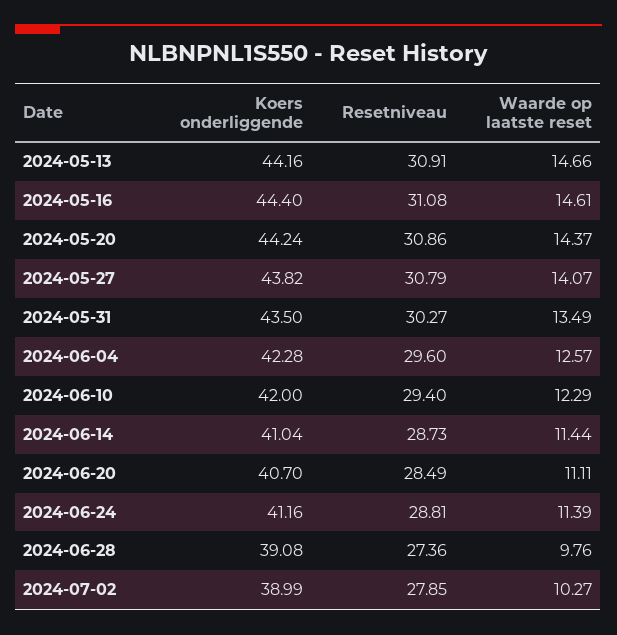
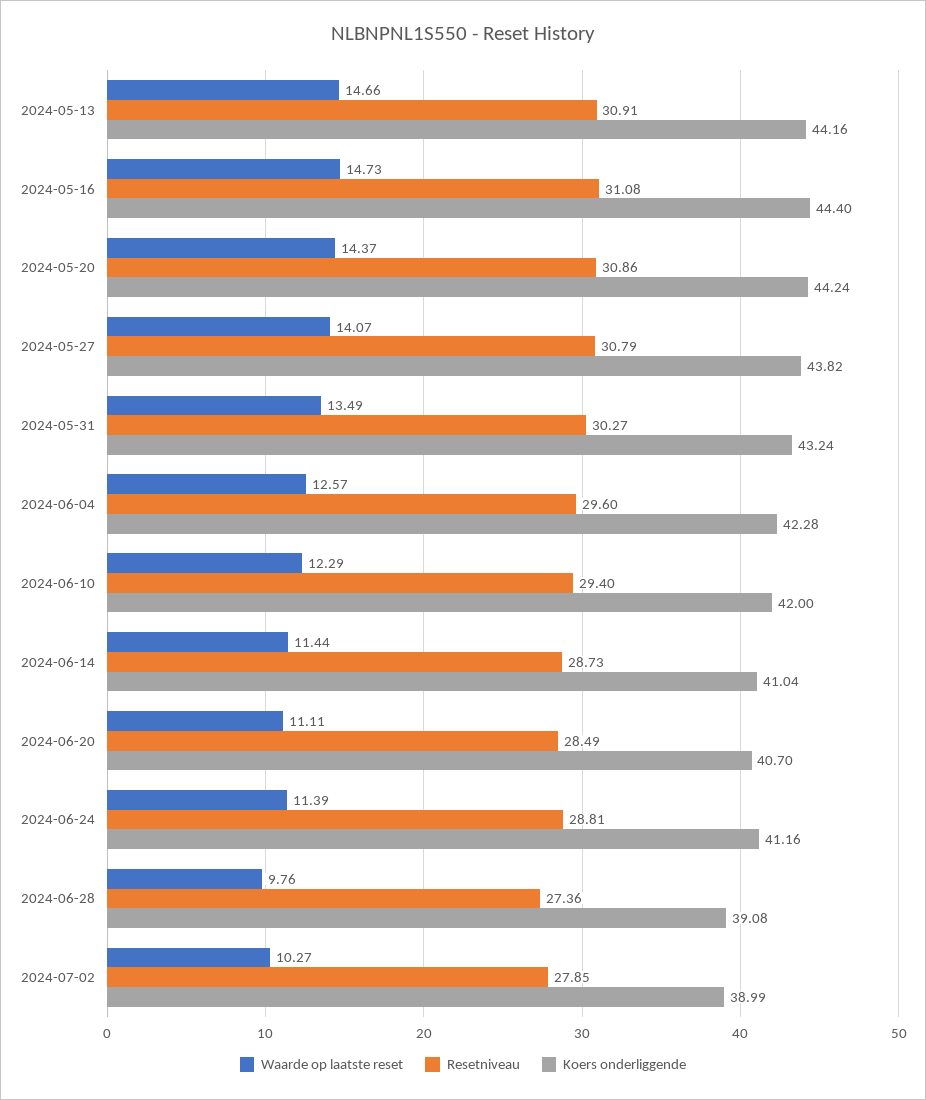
Waarde op laatste reset, 2024-05-16: 14.61 -> 14.73
Koers onderliggende, 2024-05-31: 43.5 -> 43.24

